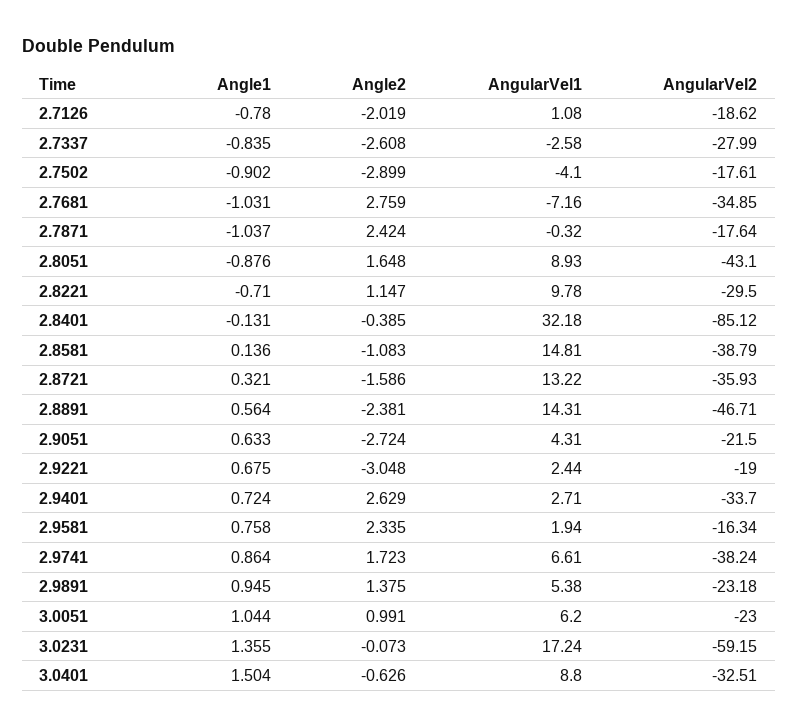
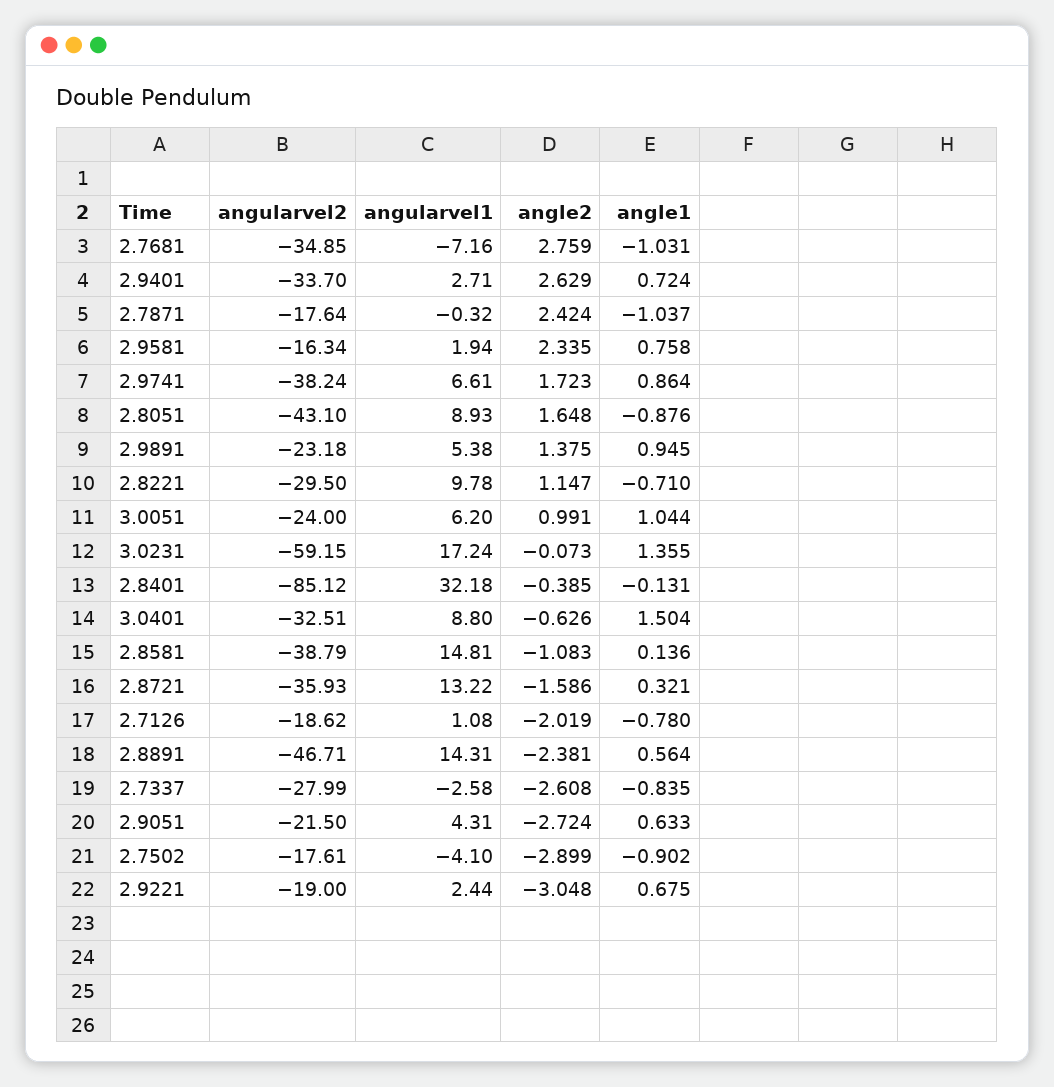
AngularVel2, 3.0051: -23 -> -24

